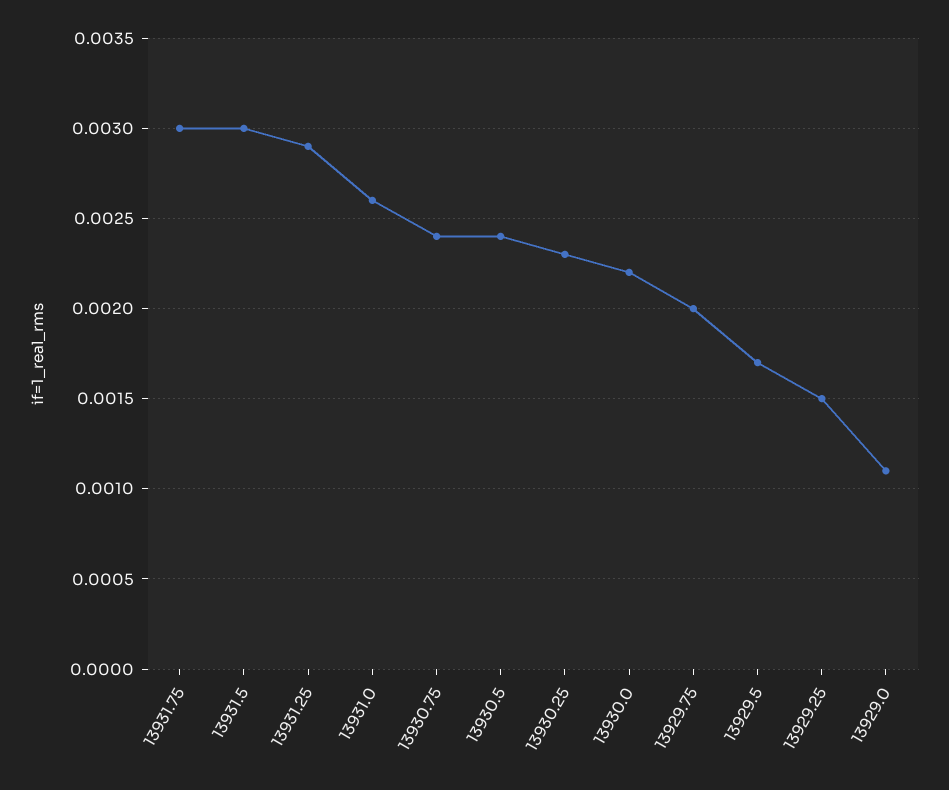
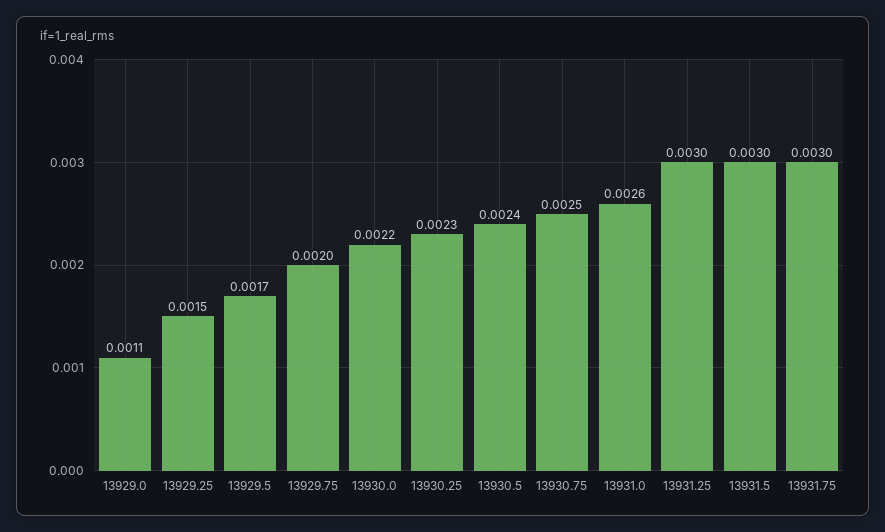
13931.25: 0.0029 -> 0.003
13930.75: 0.0024 -> 0.0025

